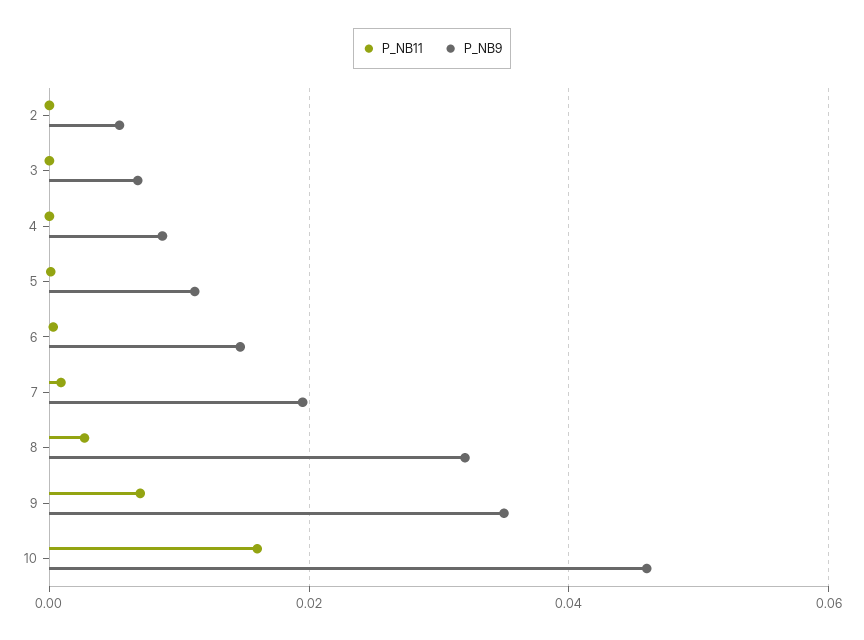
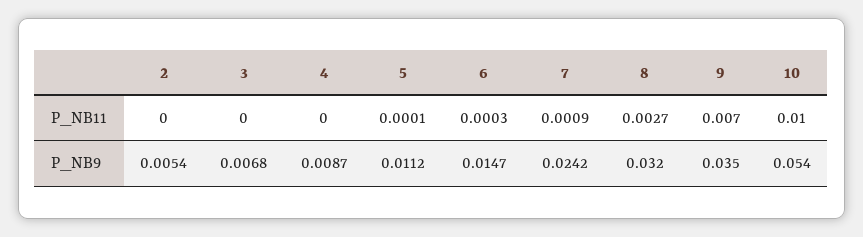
P_NB9, 7: 0.02 -> 0.0242
P_NB11, 10: 0.016 -> 0.01
P_NB9, 10: 0.046 -> 0.054

